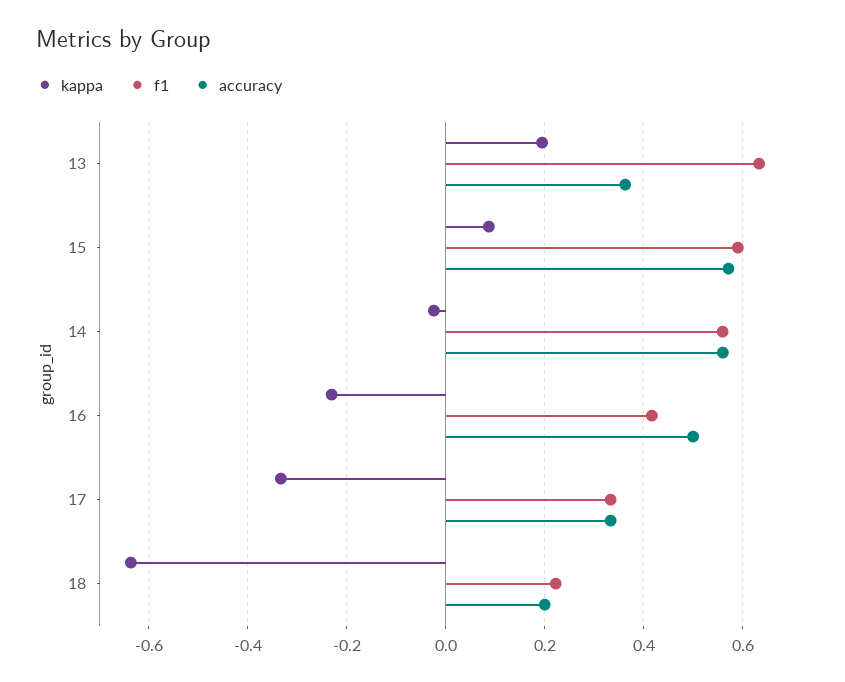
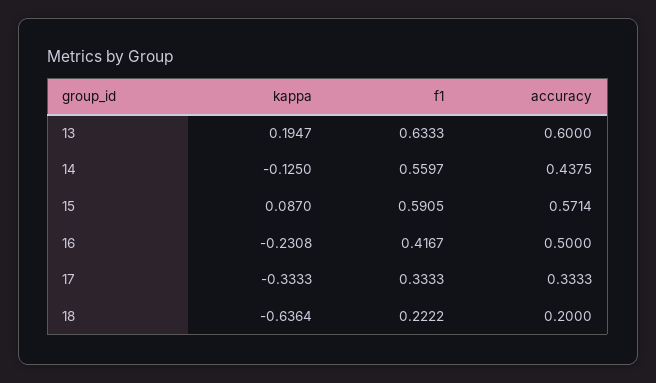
accuracy, 13: 0.36 -> 0.6
kappa, 14: -0.02 -> -0.125
accuracy, 14: 0.56 -> 0.4375

